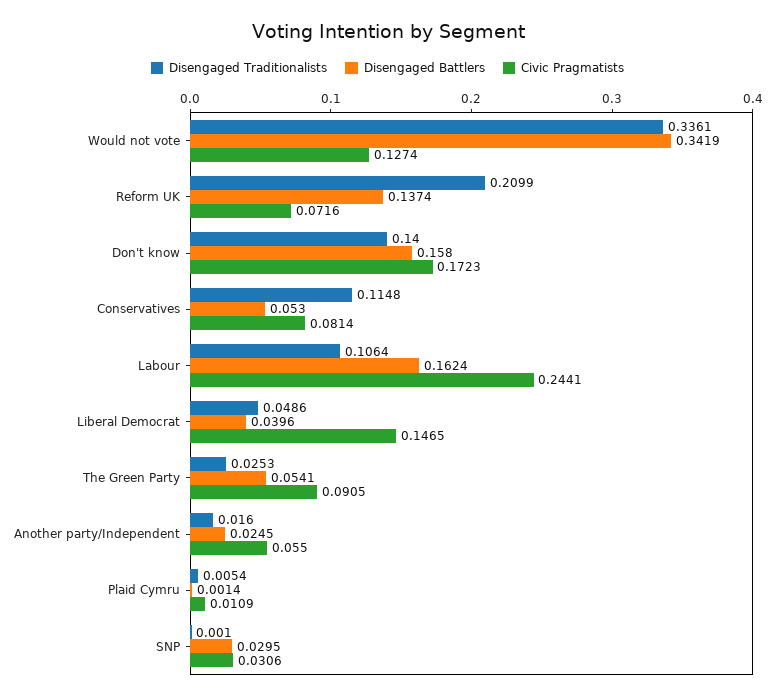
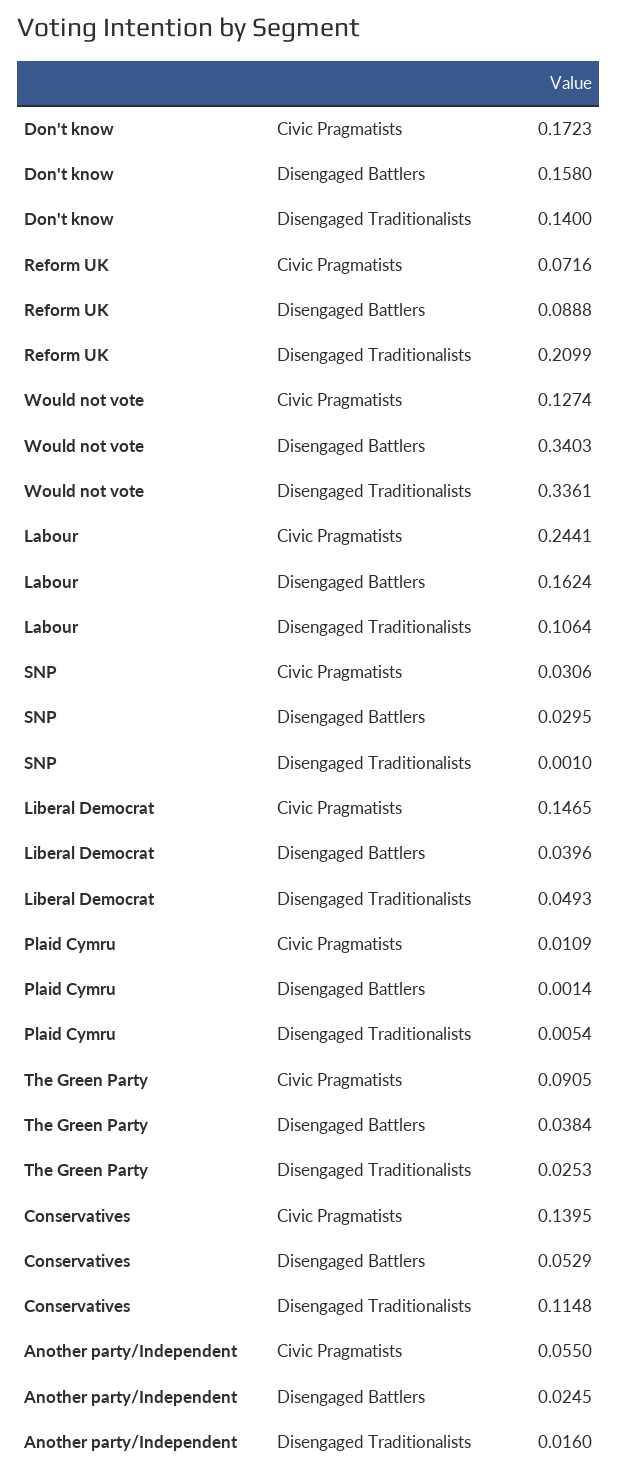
Disengaged Battlers, Would not vote: 0.3419 -> 0.3403
Disengaged Battlers, Reform UK: 0.1374 -> 0.0888
Disengaged Battlers, Conservatives: 0.053 -> 0.0529
Civic Pragmatists, Conservatives: 0.0814 -> 0.1395
Disengaged Traditionalists, Liberal Democrat: 0.0486 -> 0.0493
Disengaged Battlers, The Green Party: 0.0541 -> 0.0384

